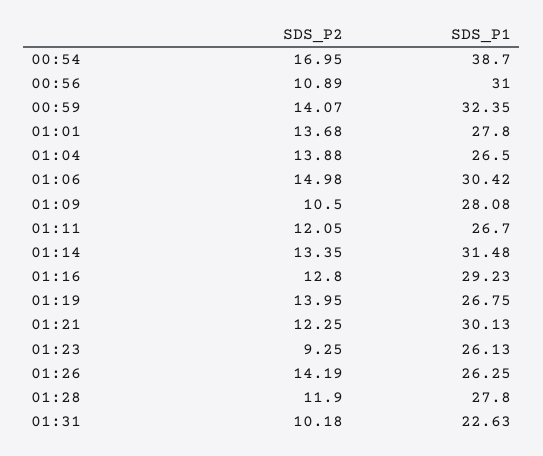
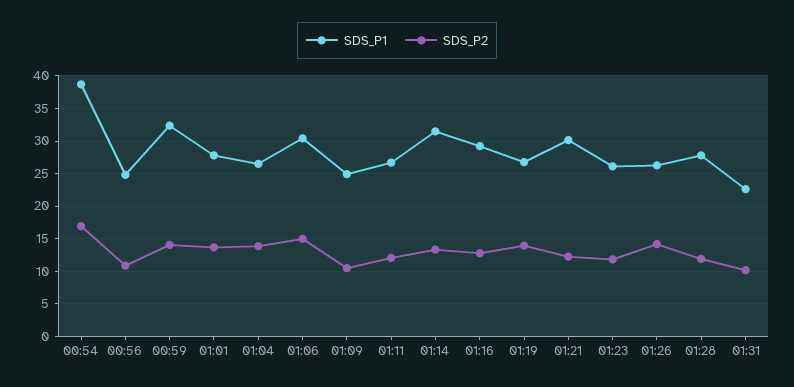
SDS_P1, 00:56: 31 -> 25
SDS_P1, 01:09: 28.08 -> 25
SDS_P2, 01:23: 9.25 -> 12

